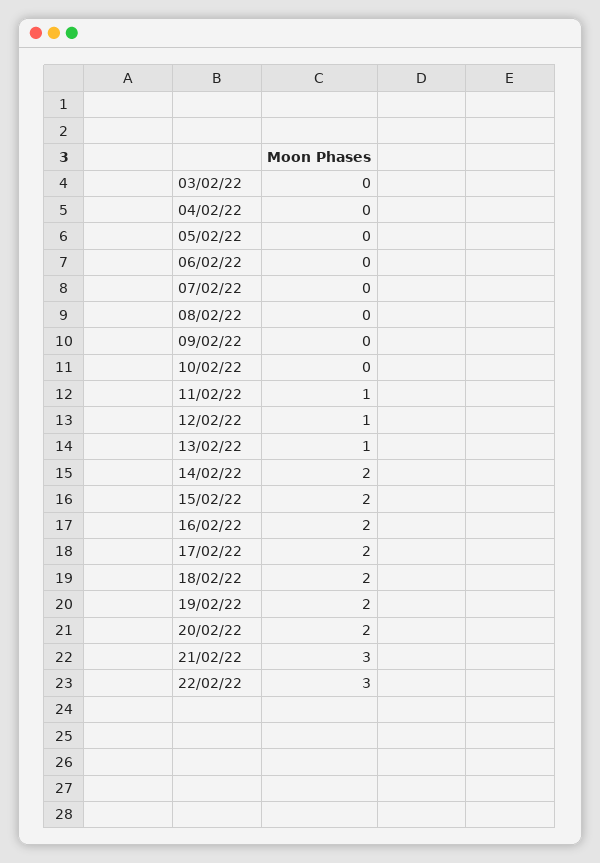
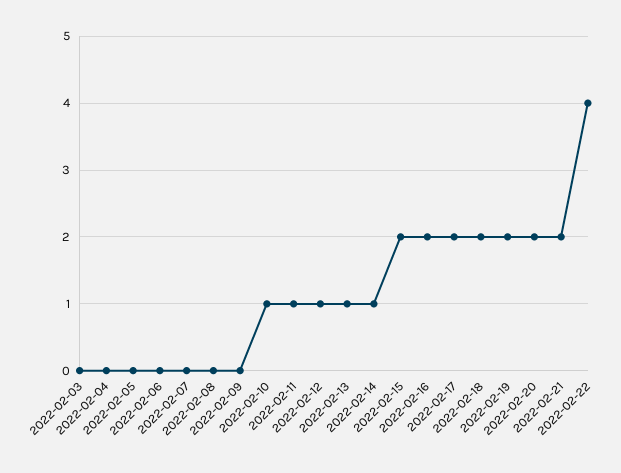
10/02/22: 0 -> 1
14/02/22: 2 -> 1
21/02/22: 3 -> 2
22/02/22: 3 -> 4

